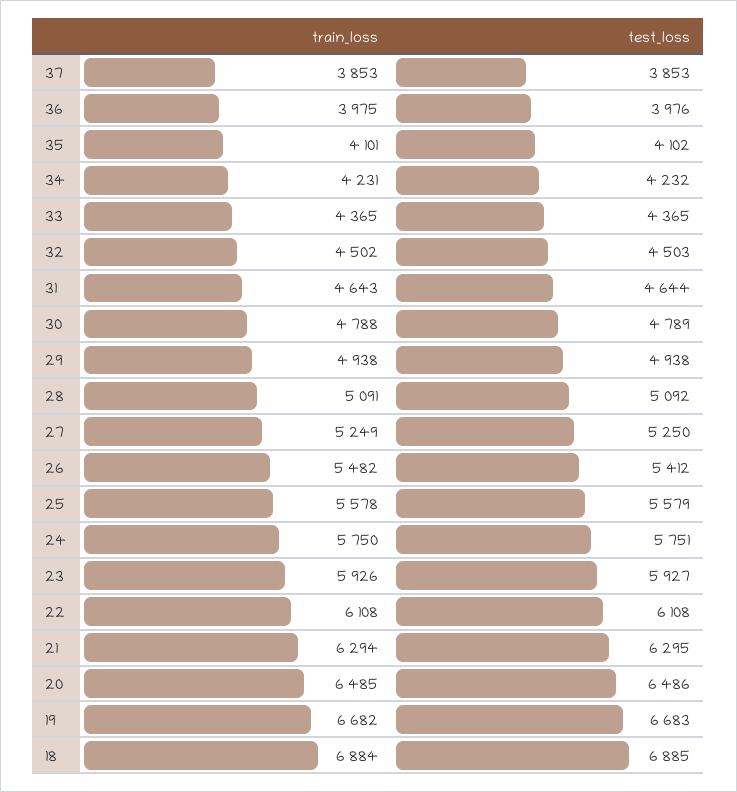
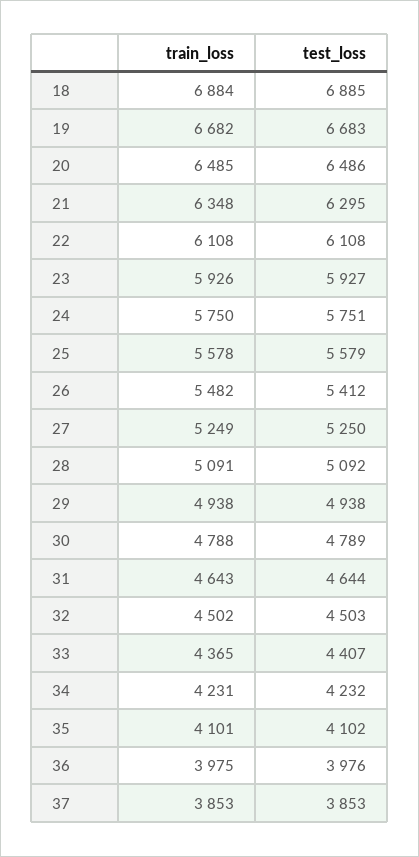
test_loss, 33: 4365 -> 4407
train_loss, 21: 6294 -> 6348

